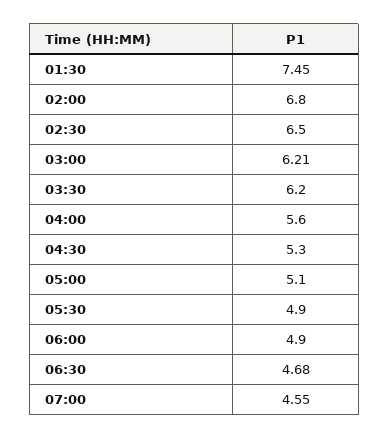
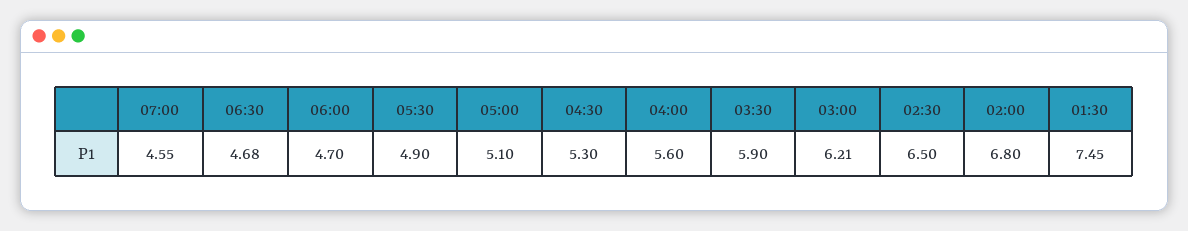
03:30: 6.2 -> 5.9
06:00: 4.9 -> 4.7

